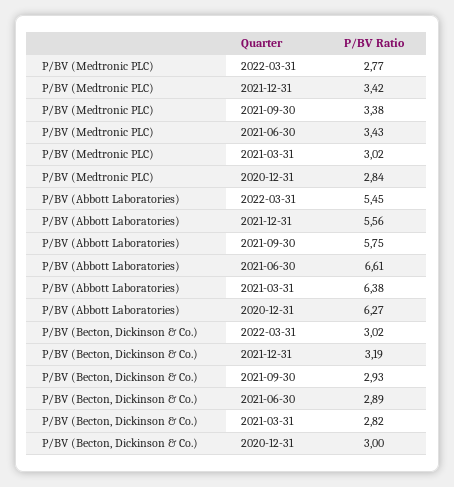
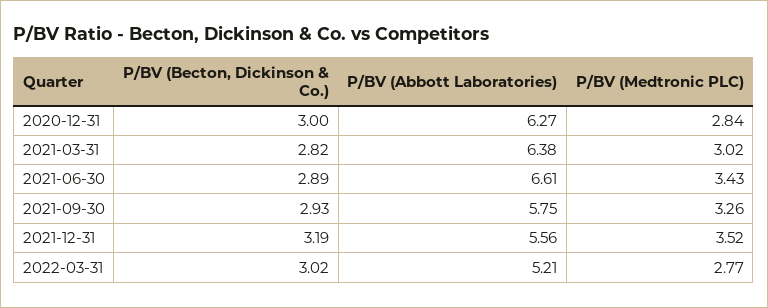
P/BV (Medtronic PLC), 2021-12-31: 3.42 -> 3.52
P/BV (Medtronic PLC), 2021-09-30: 3.38 -> 3.26
P/BV (Abbott Laboratories), 2022-03-31: 5.45 -> 5.21

